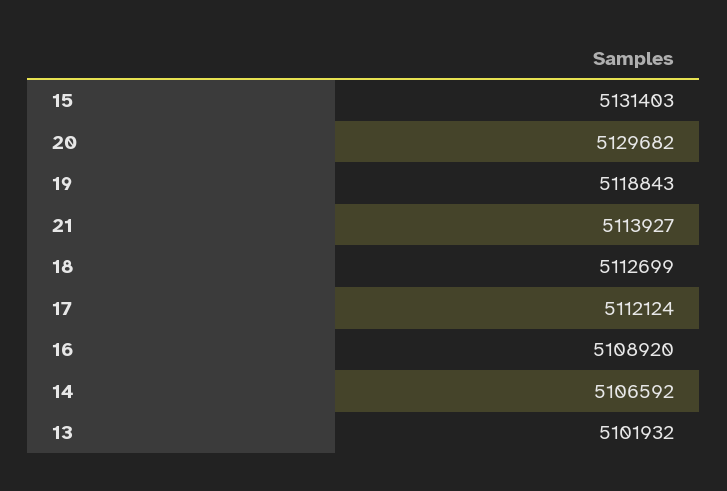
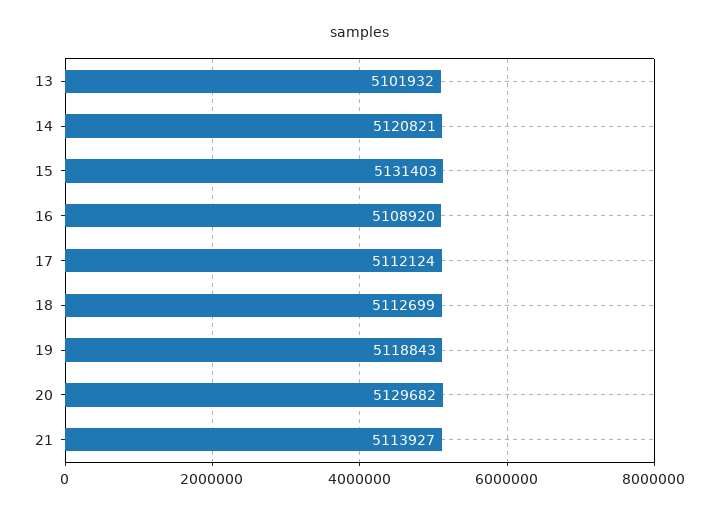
14: 5106592 -> 5120821

